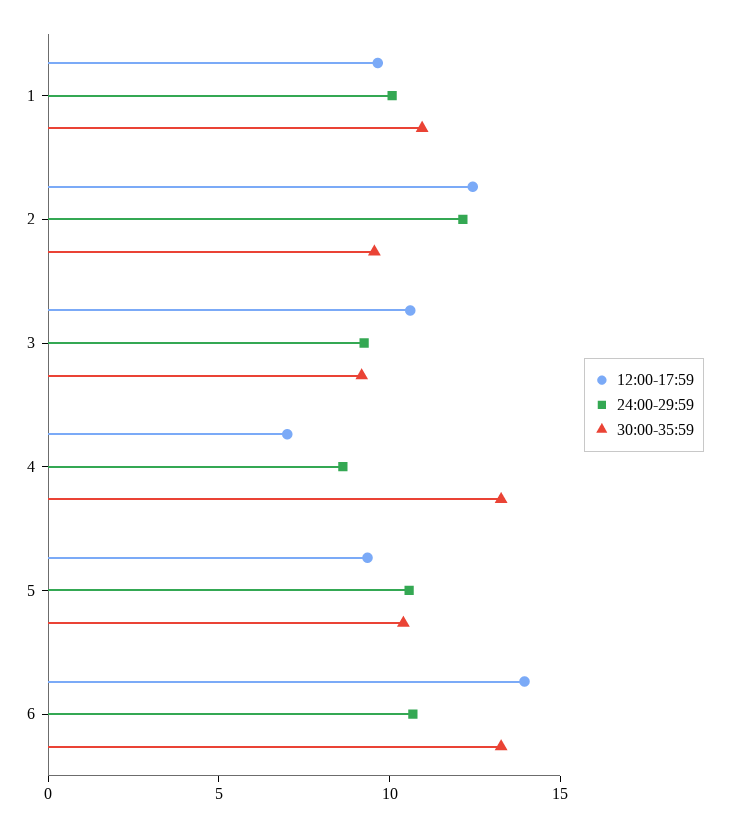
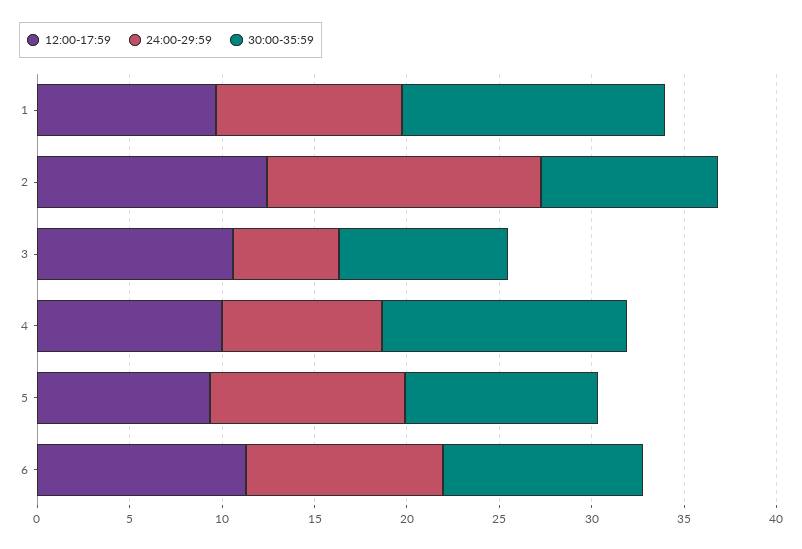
30:00-35:59, 1: 11 -> 14
24:00-29:59, 2: 12 -> 15
24:00-29:59, 3: 9 -> 6
12:00-17:59, 4: 7 -> 10
12:00-17:59, 6: 14 -> 11
30:00-35:59, 6: 13 -> 11

